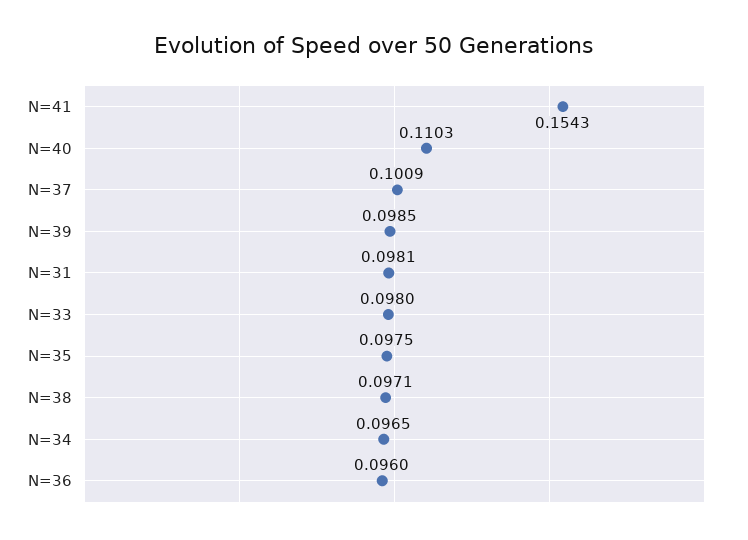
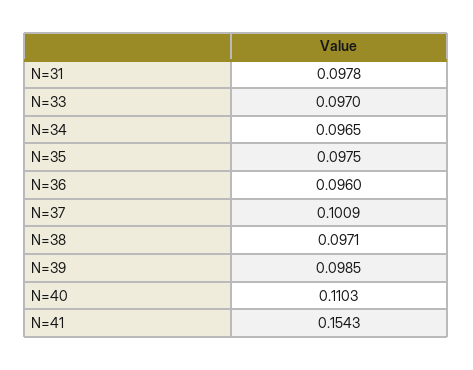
N=31: 0.0981 -> 0.0978
N=33: 0.098 -> 0.097

